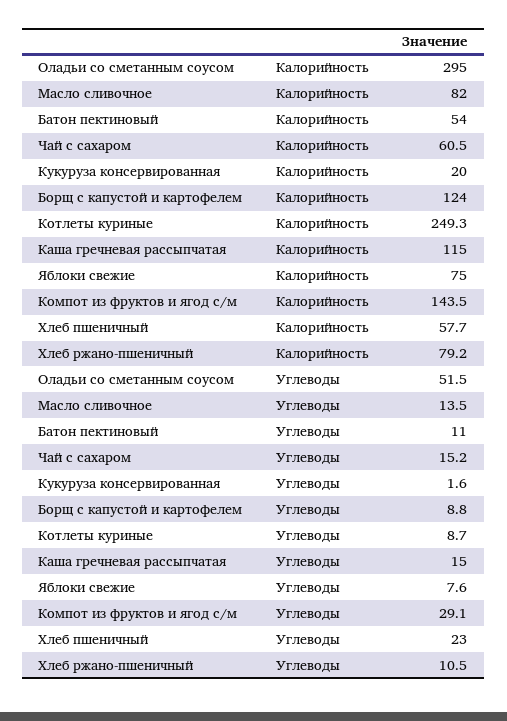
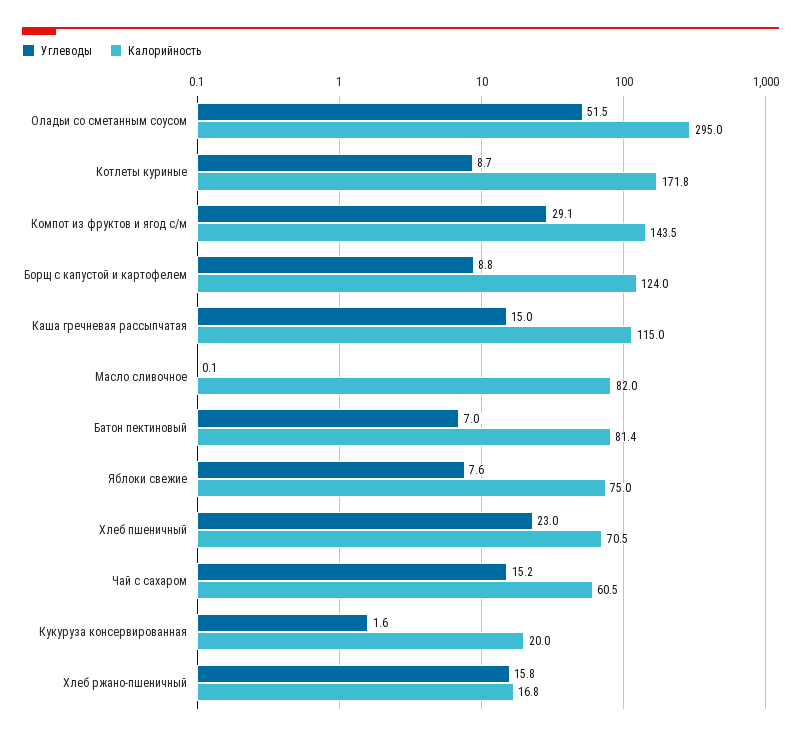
Калорийность, Батон пектиновый: 54 -> 81.4
Калорийность, Котлеты куриные: 249.3 -> 171.8
Калорийность, Хлеб пшеничный: 57.7 -> 70.5
Калорийность, Хлеб ржано-пшеничный: 79.2 -> 16.8
Углеводы, Масло сливочное: 13.5 -> 0.1
Углеводы, Батон пектиновый: 11 -> 7
Углеводы, Хлеб ржано-пшеничный: 10.5 -> 15.8

